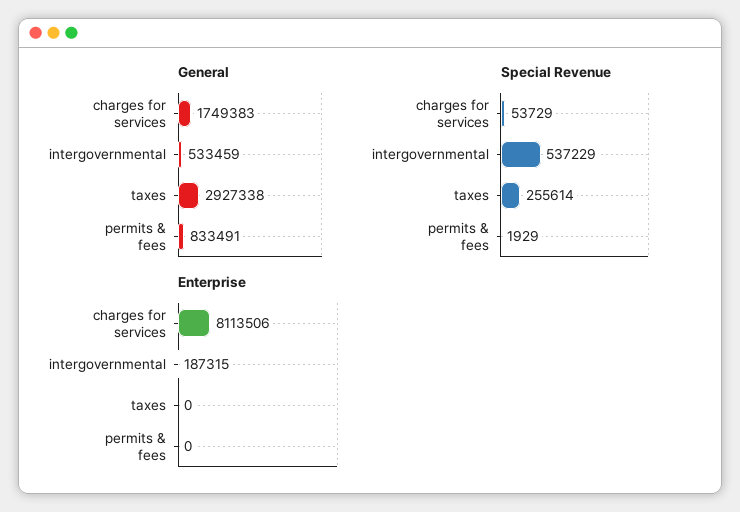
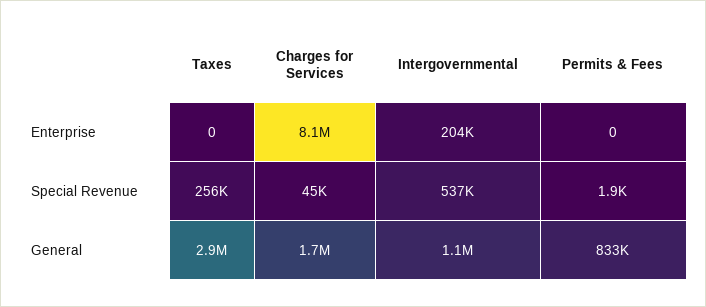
General, intergovernmental: 533459 -> 1100000
Special Revenue, charges for services: 53729 -> 45000
Enterprise, intergovernmental: 187315 -> 204000

